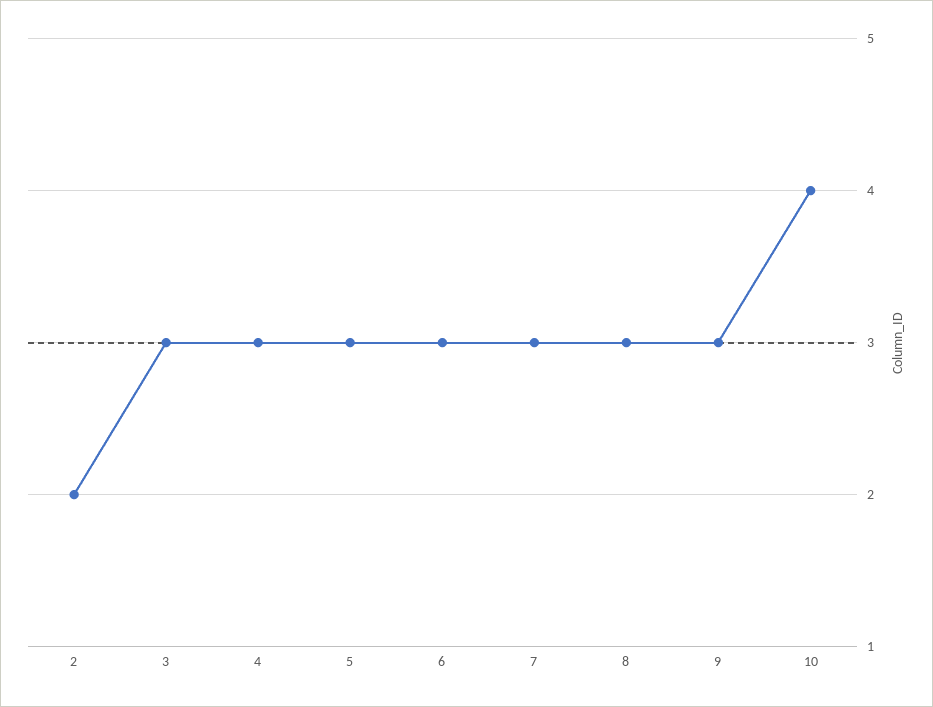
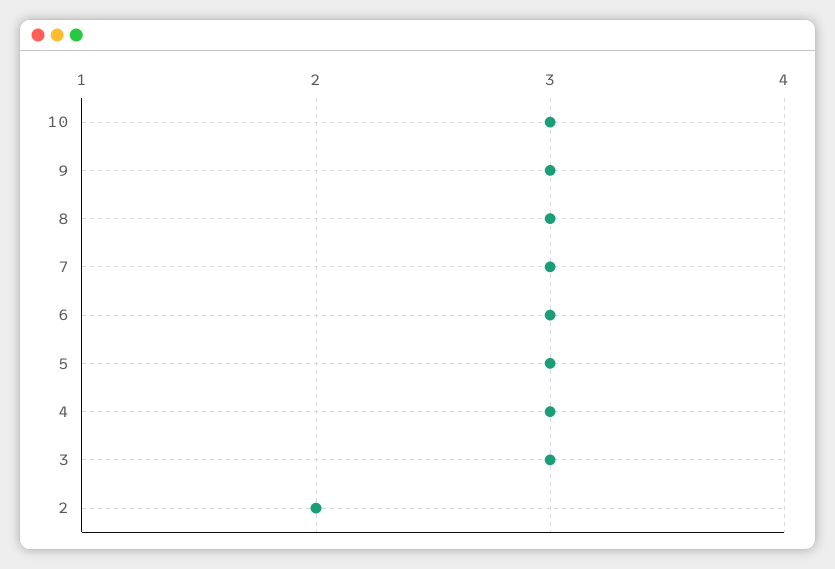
10: 4 -> 3

